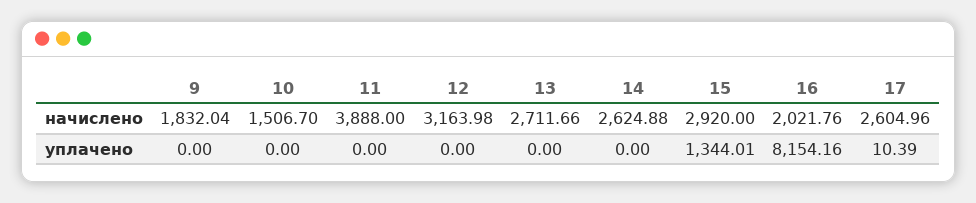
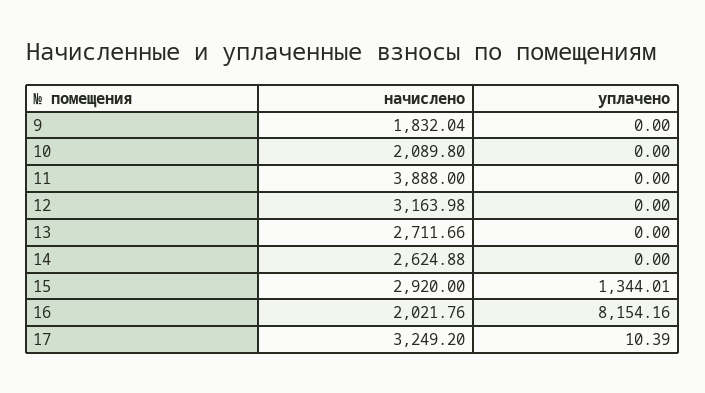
10, начислено: 1506.7 -> 2089.8
17, начислено: 2604.96 -> 3249.2

